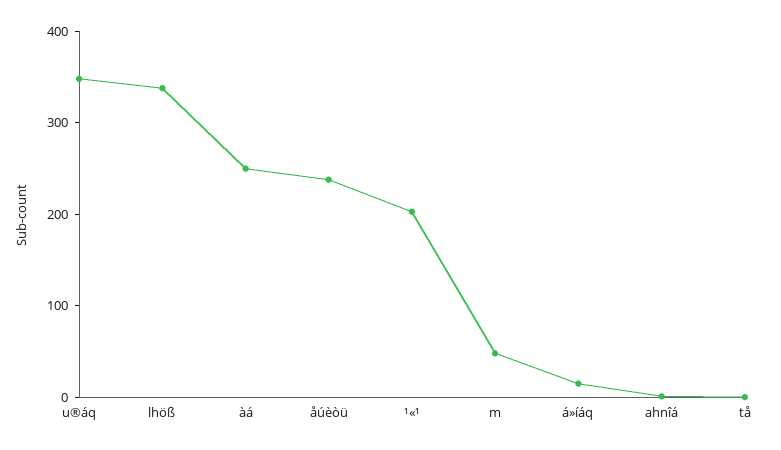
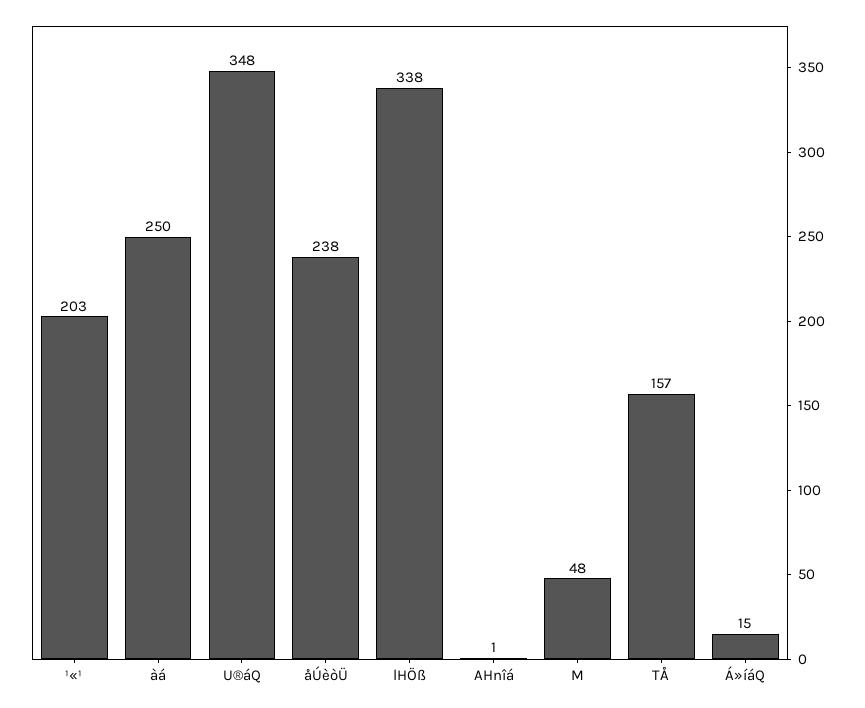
tå: 0 -> 157

